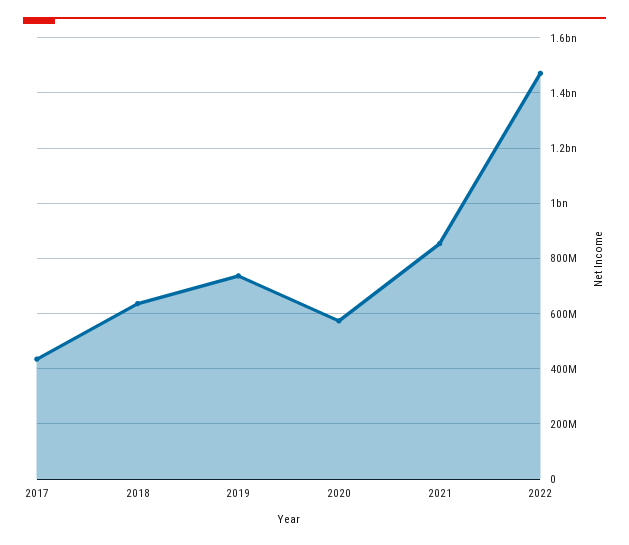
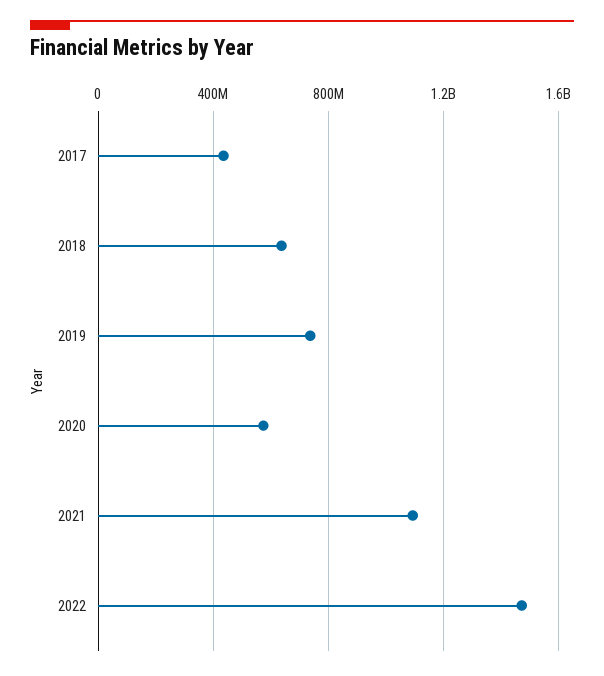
2021: 850000000 -> 1100000000

